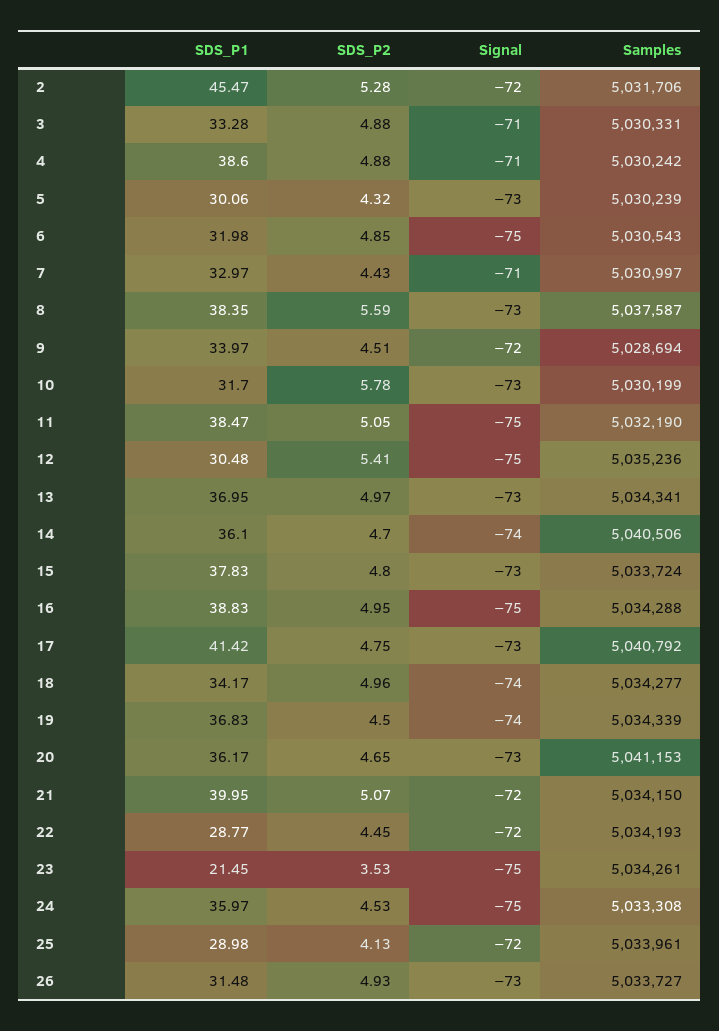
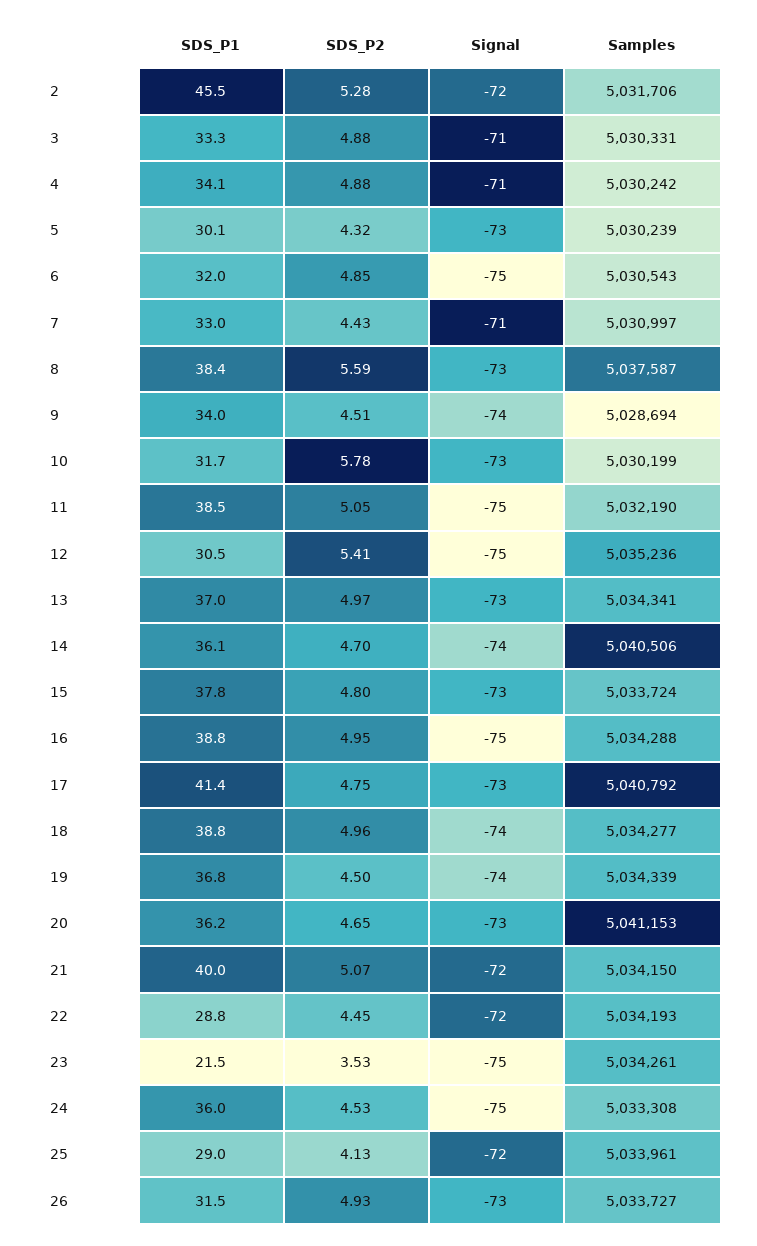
SDS_P1, 4: 38.6 -> 34.1
Signal, 9: -72 -> -74
SDS_P1, 18: 34.17 -> 38.8

